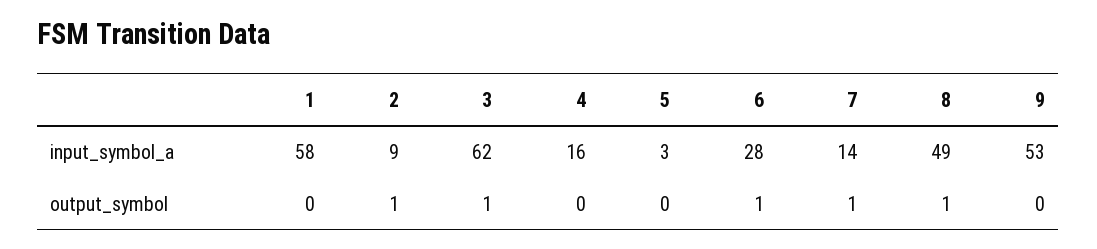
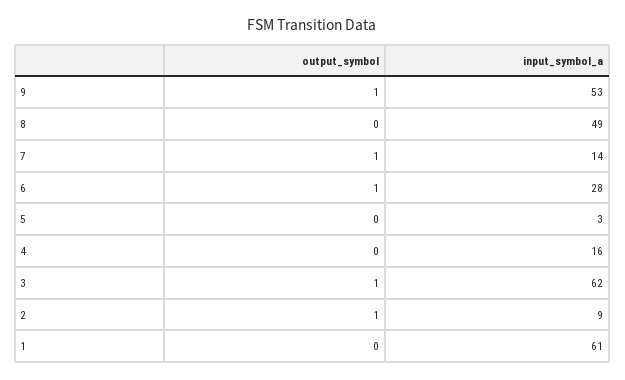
1, input_symbol_a: 58 -> 61
8, output_symbol: 1 -> 0
9, output_symbol: 0 -> 1

